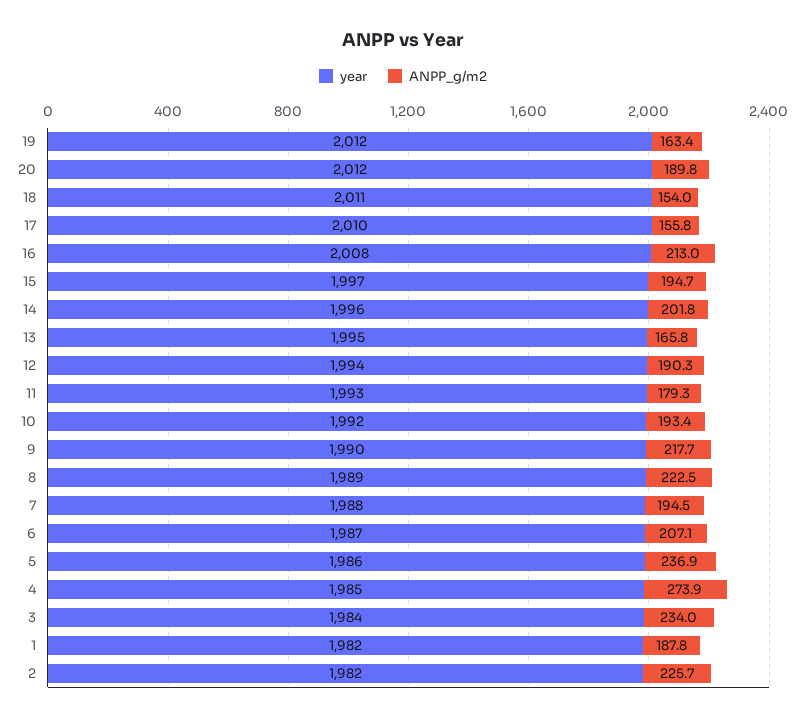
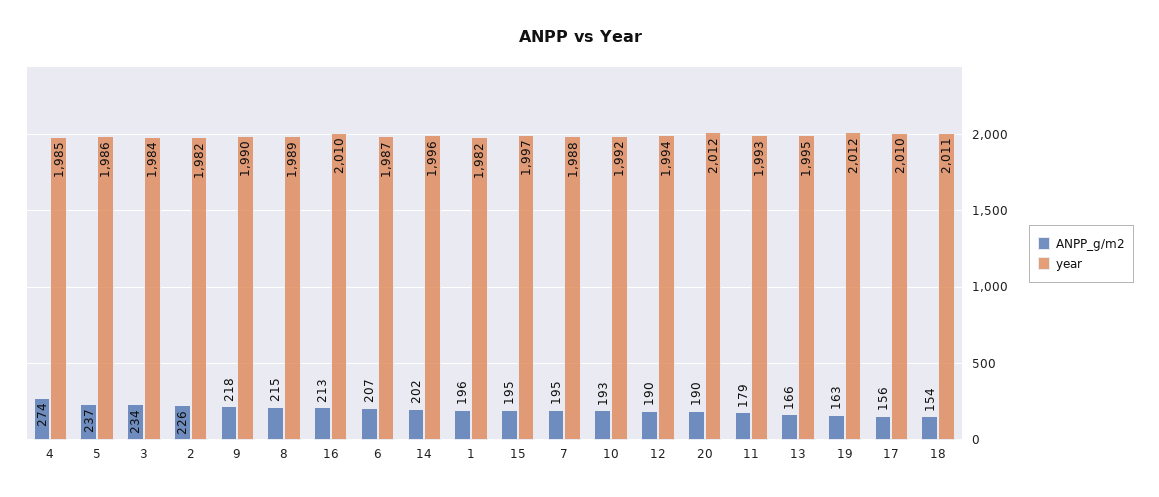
year, 16: 2008 -> 2010
ANPP_g/m2, 8: 222.5 -> 215
ANPP_g/m2, 1: 187.8 -> 196

